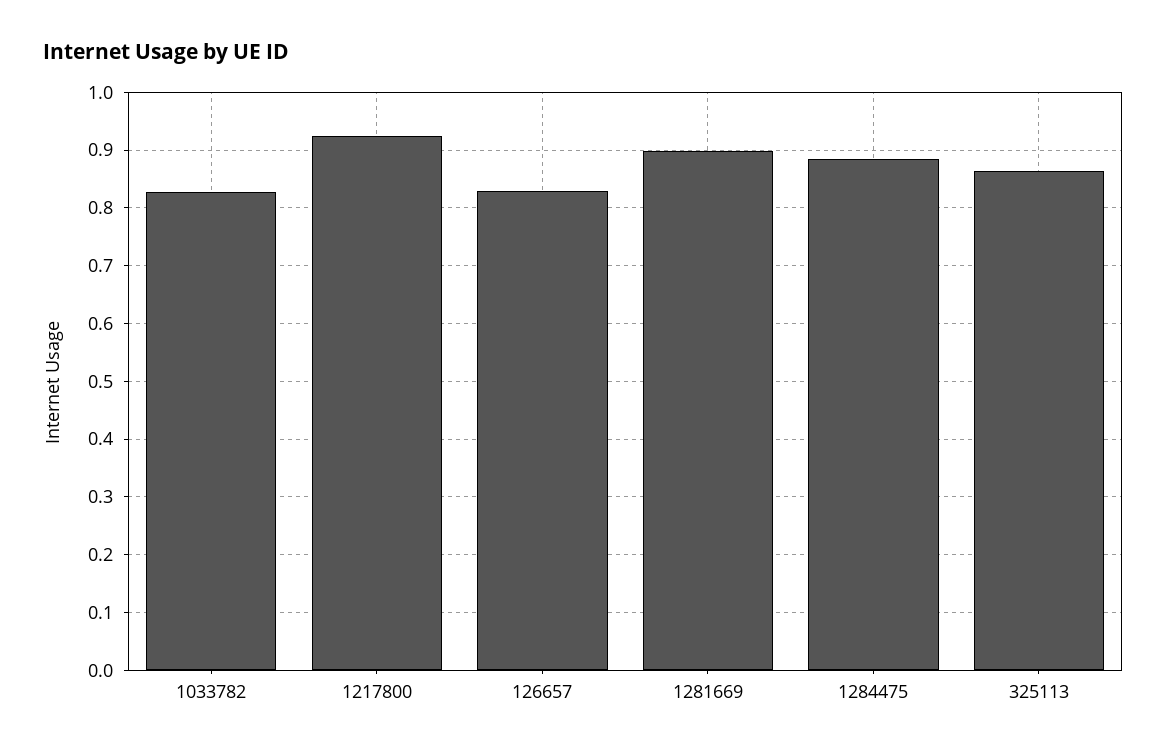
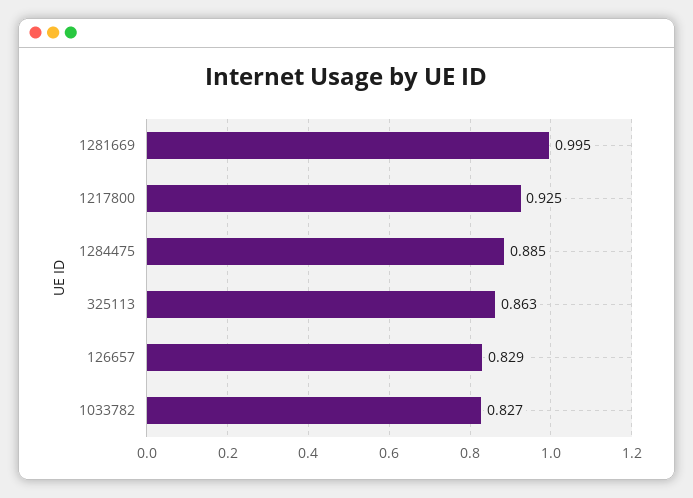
1281669: 0.9 -> 0.995

